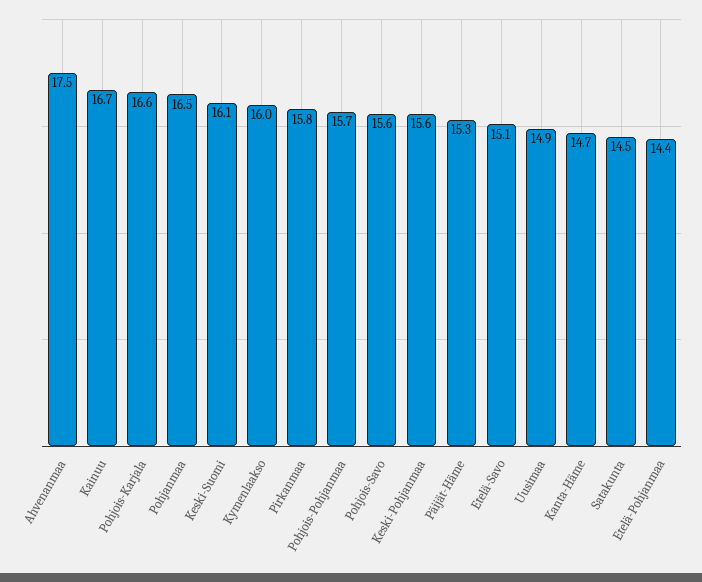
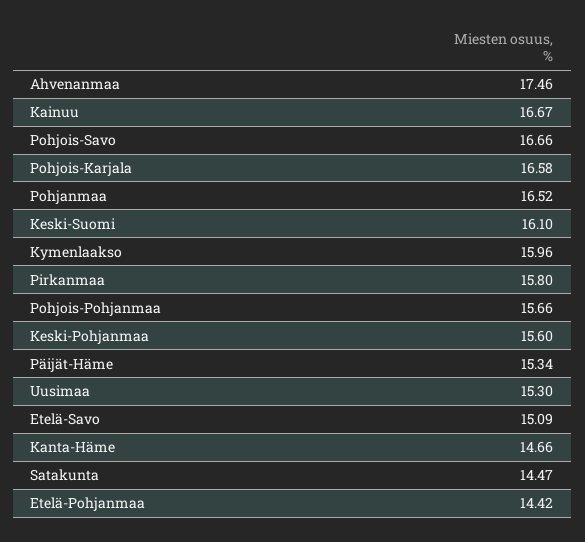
Pohjois-Savo: 15.6 -> 16.66
Uusimaa: 14.9 -> 15.3

